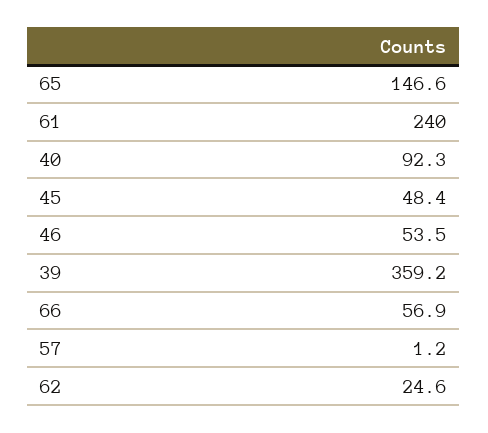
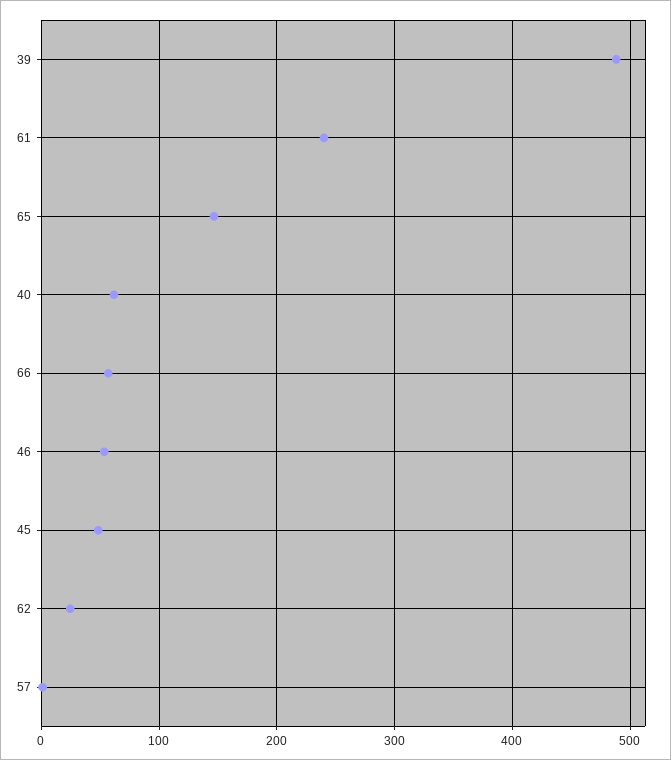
40: 92.3 -> 60
39: 359.2 -> 490

